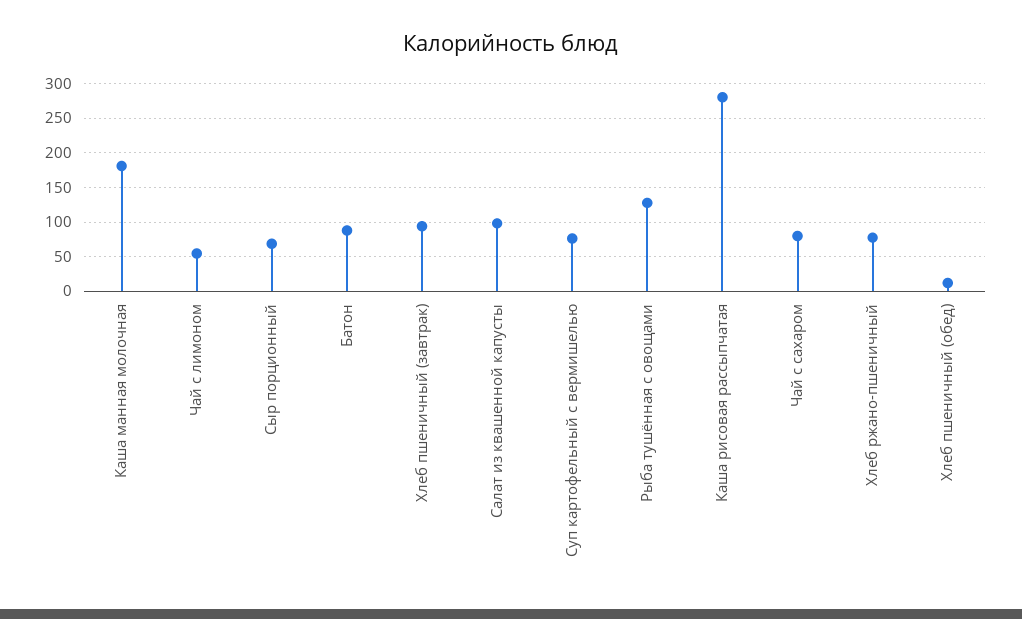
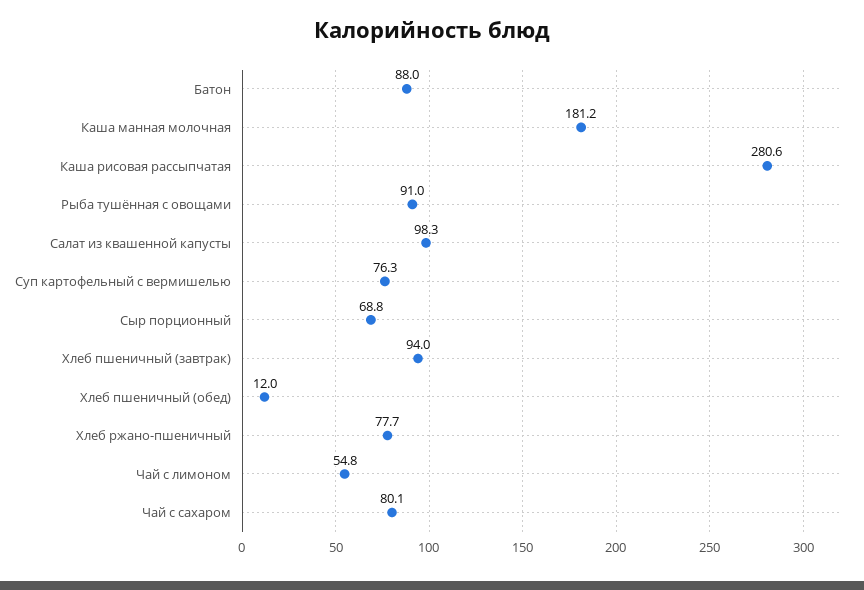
Рыба тушённая с овощами: 130 -> 91

